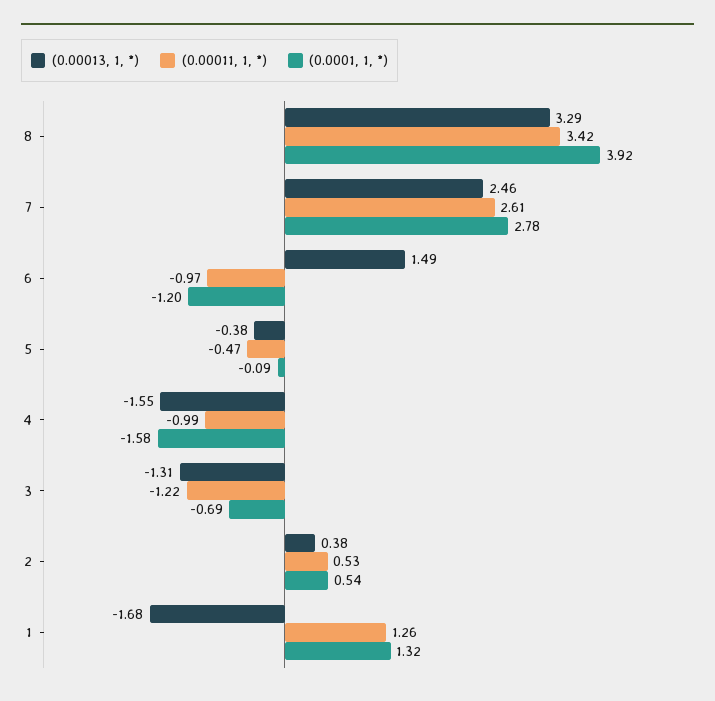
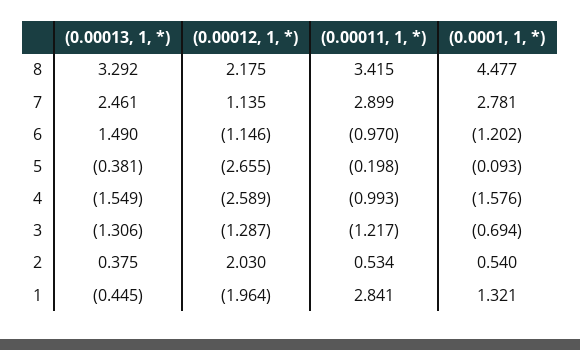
(0.0001, 1, *), 8: 3.92 -> 4.477
(0.00011, 1, *), 7: 2.61 -> 2.899
(0.00011, 1, *), 5: -0.47 -> -0.198
(0.00013, 1, *), 1: -1.68 -> -0.445
(0.00011, 1, *), 1: 1.26 -> 2.841
(0.00012, 1, *), 8: none -> 2.175
(0.00012, 1, *), 7: none -> 1.135
(0.00012, 1, *), 6: none -> -1.146
(0.00012, 1, *), 5: none -> -2.655
(0.00012, 1, *), 4: none -> -2.589
(0.00012, 1, *), 3: none -> -1.287
(0.00012, 1, *), 2: none -> 2.03
(0.00012, 1, *), 1: none -> -1.964

